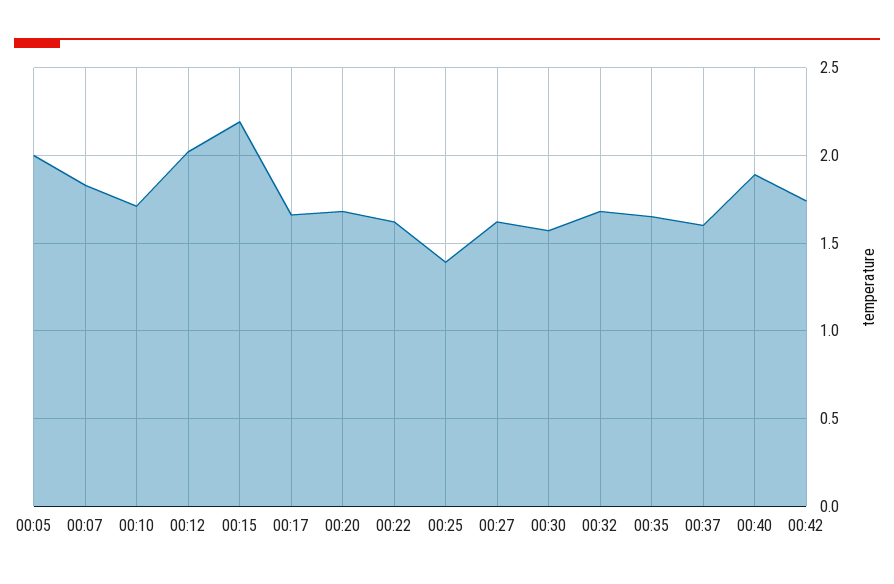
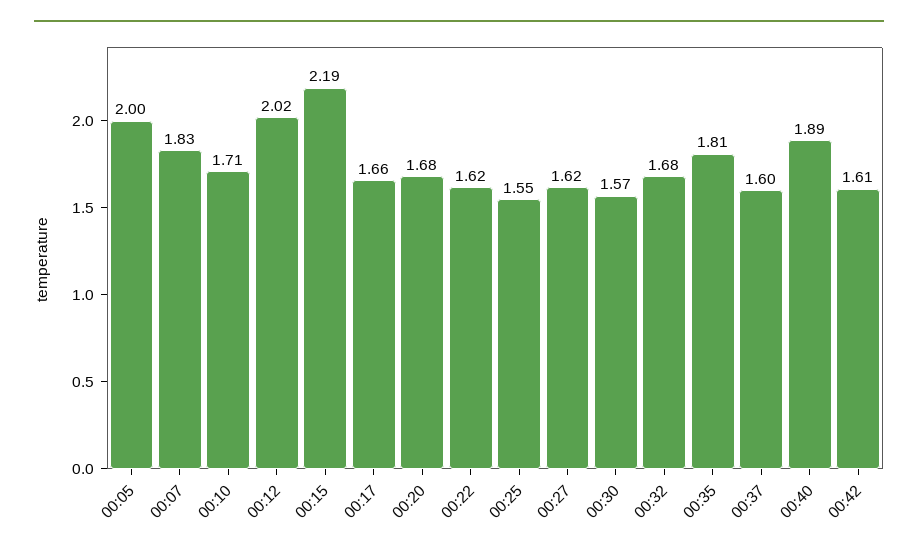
00:25: 1.4 -> 1.55
00:35: 1.65 -> 1.81
00:42: 1.75 -> 1.61

